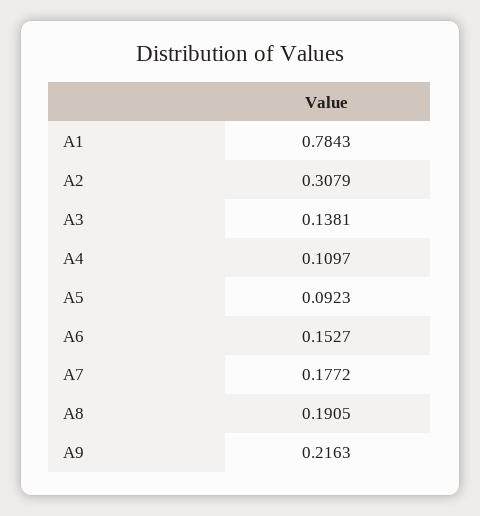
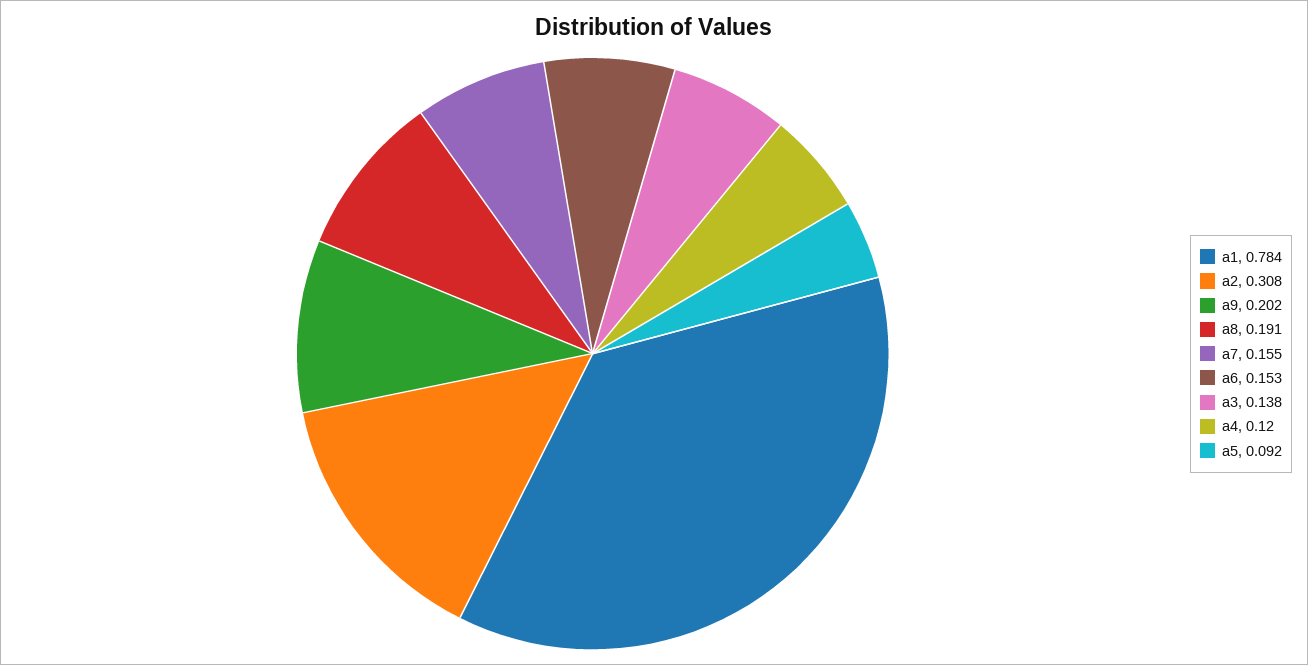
A4: 0.1097 -> 0.12
A7: 0.1772 -> 0.155
A9: 0.2163 -> 0.202

